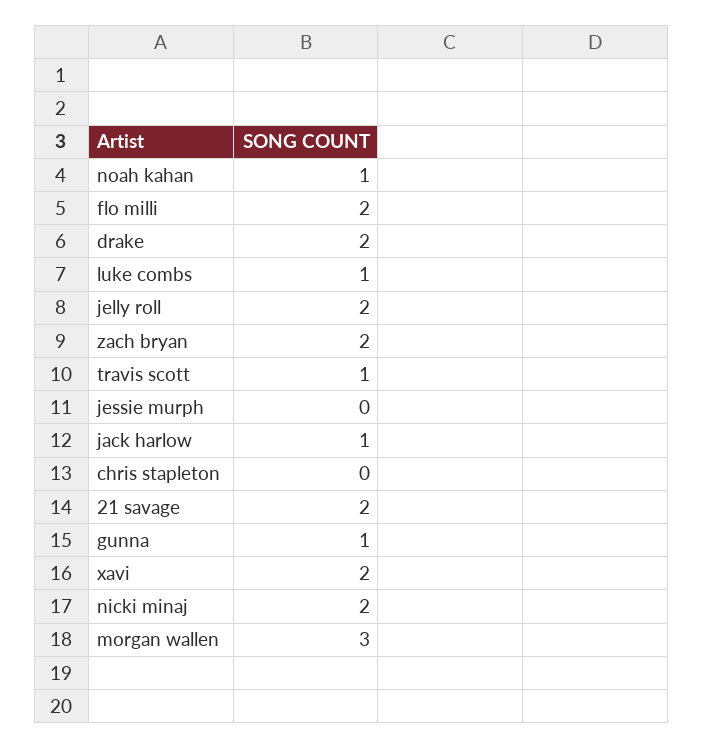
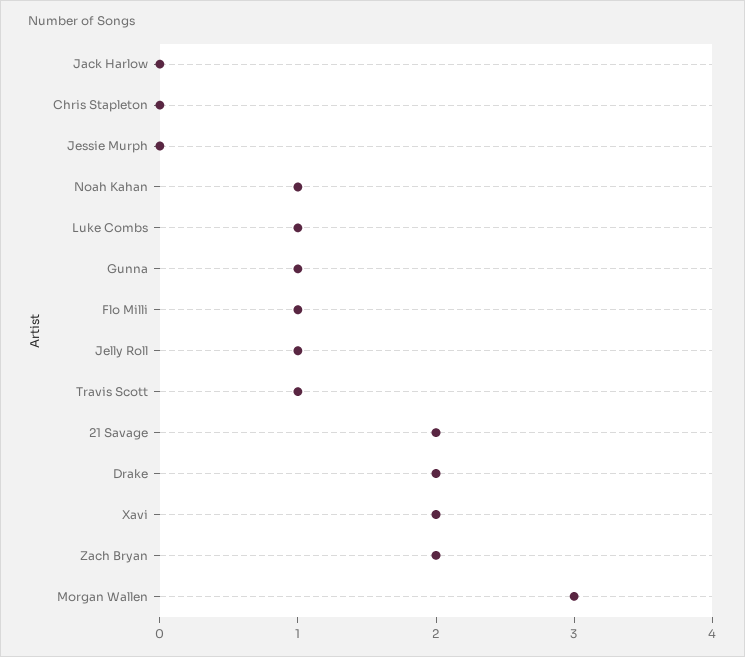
flo milli: 2 -> 1
jelly roll: 2 -> 1
jack harlow: 1 -> 0
nicki minaj: 2 -> none

